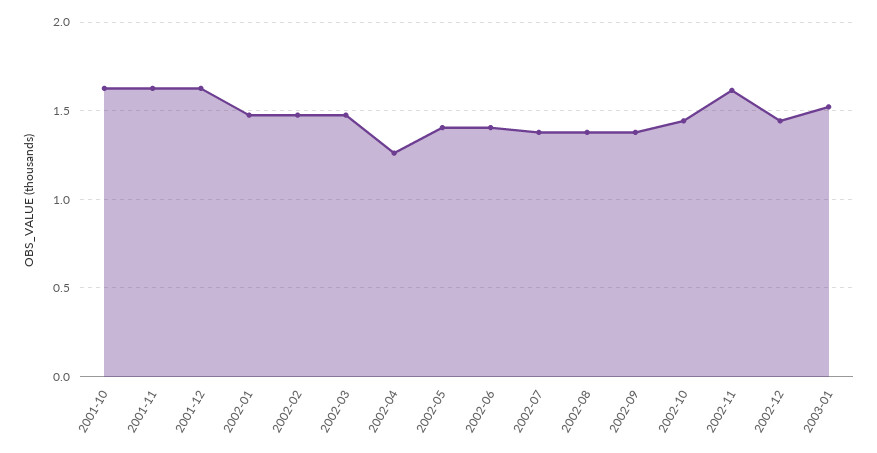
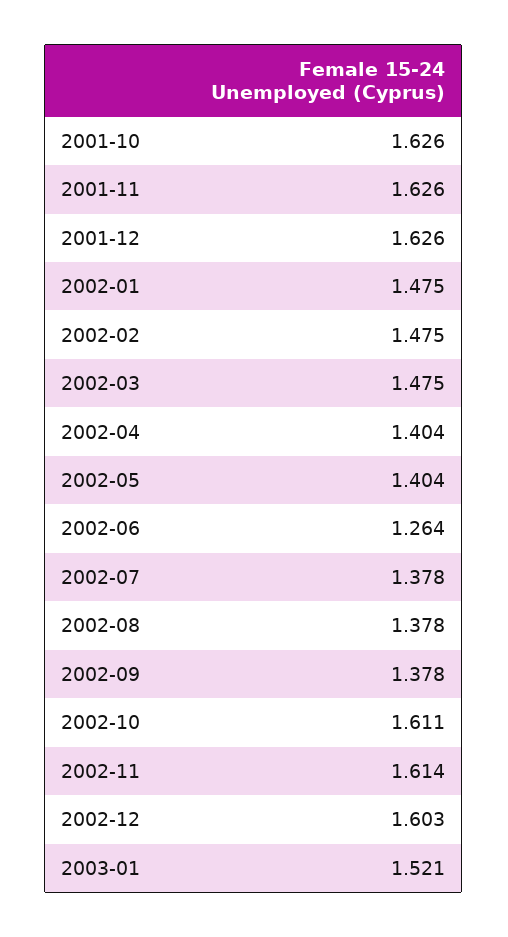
2002-04: 1.25 -> 1.404
2002-06: 1.4 -> 1.264
2002-10: 1.45 -> 1.611
2002-12: 1.45 -> 1.603

